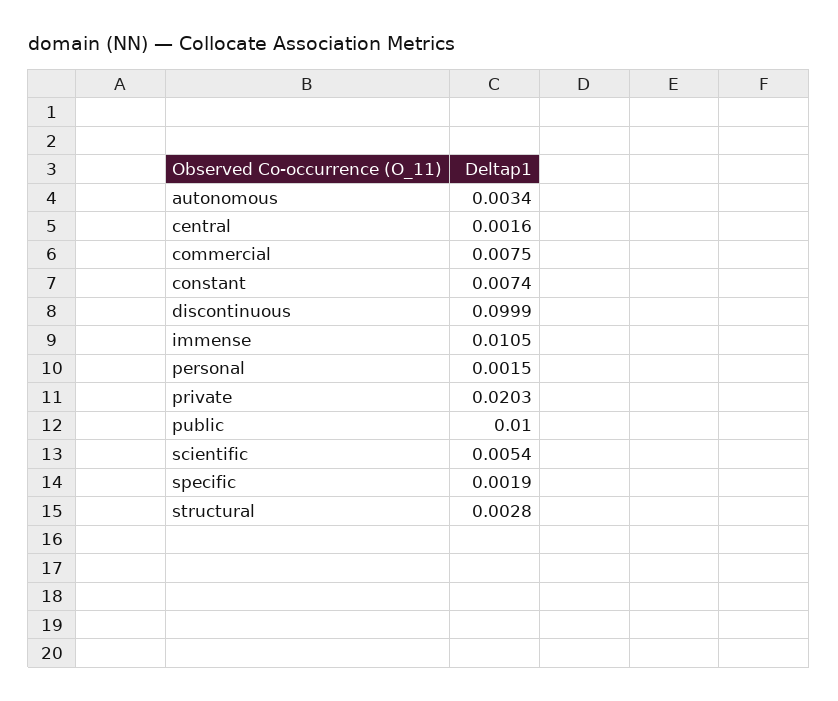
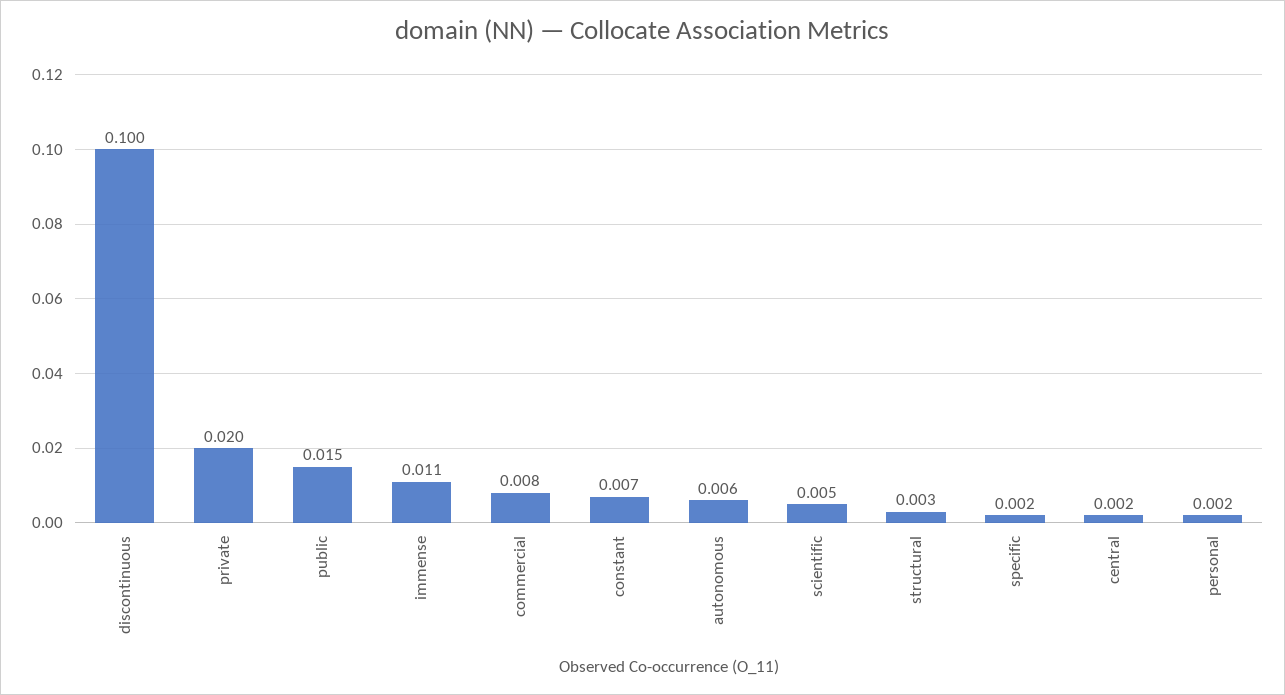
autonomous: 0.0034 -> 0.006
public: 0.01 -> 0.015

